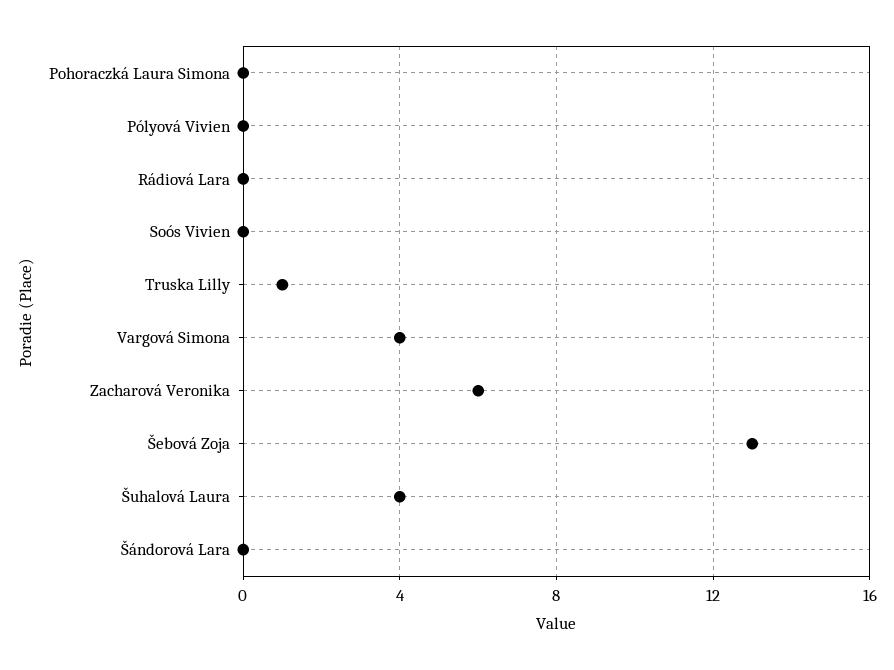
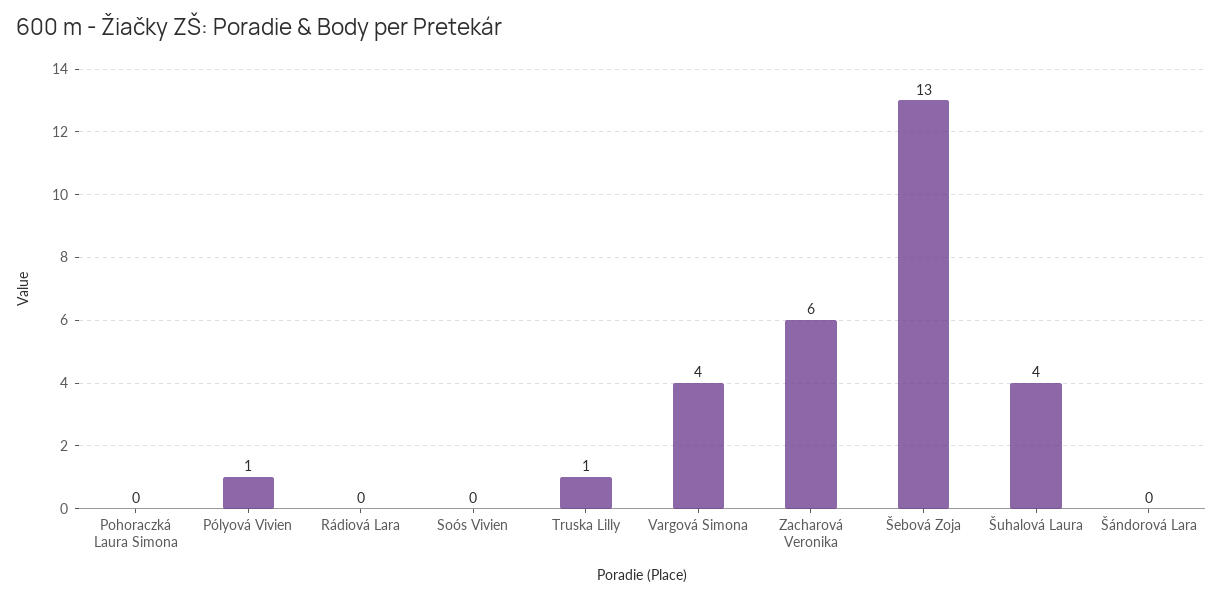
Pólyová Vivien: 0 -> 1

